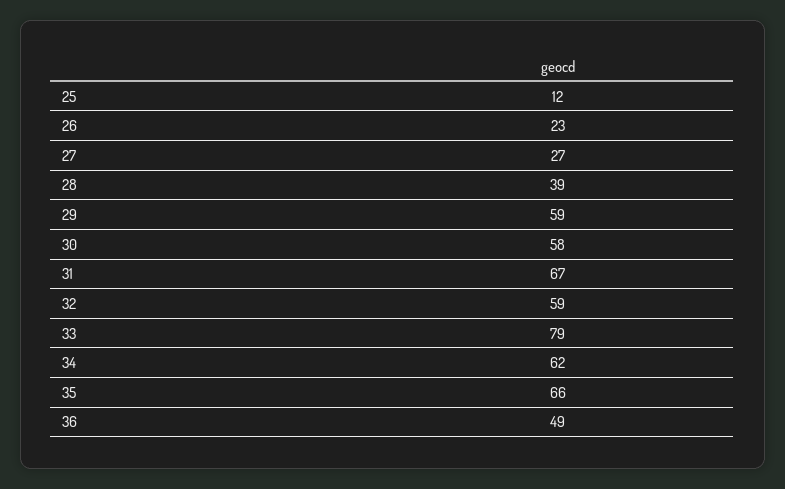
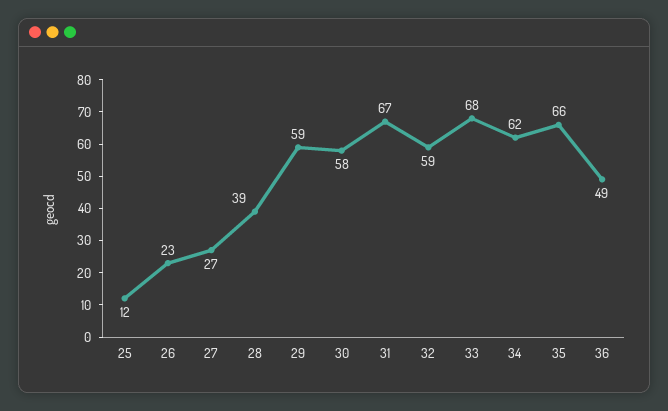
33: 79 -> 68

